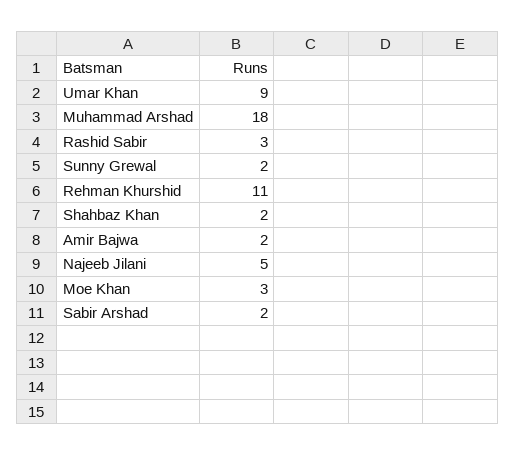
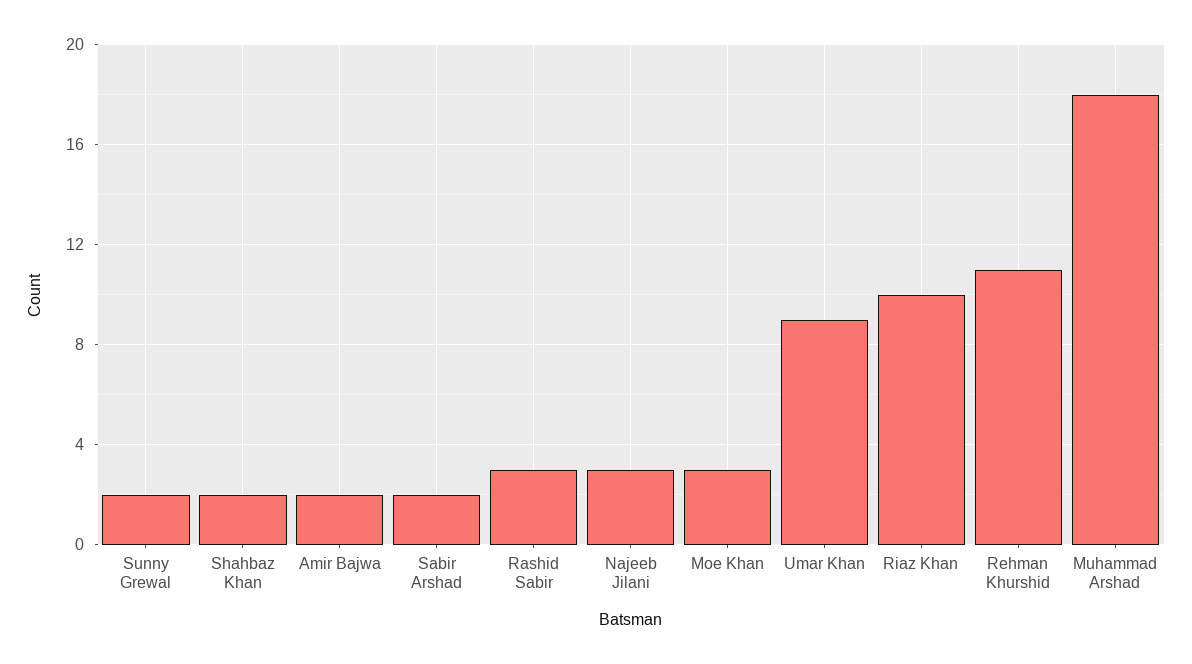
Najeeb Jilani: 5 -> 3
Riaz Khan: none -> 10

